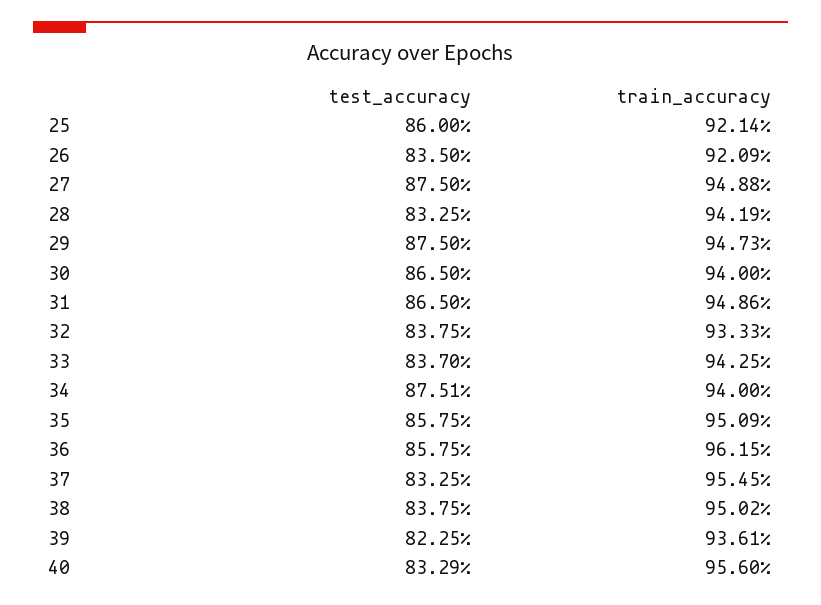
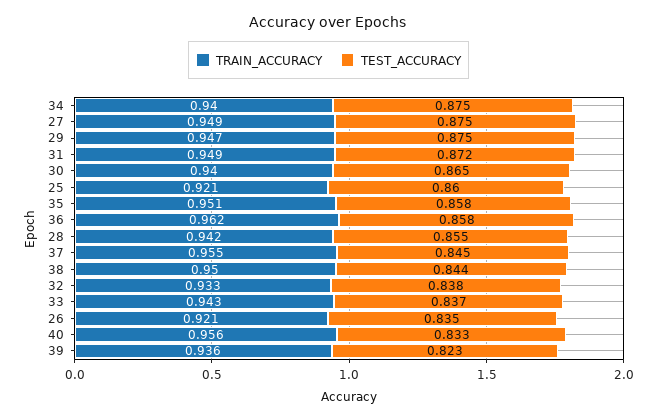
test_accuracy, 28: 0.8325 -> 0.855
test_accuracy, 31: 0.865 -> 0.872
test_accuracy, 37: 0.8325 -> 0.845
test_accuracy, 38: 0.8375 -> 0.844

